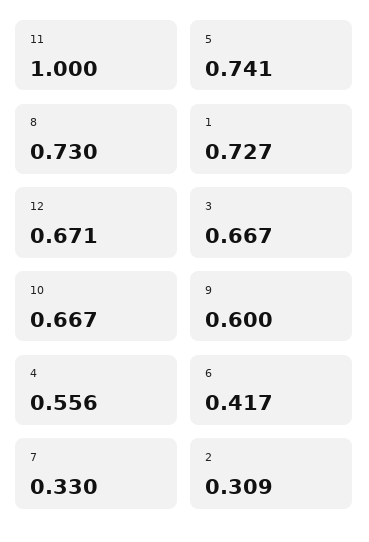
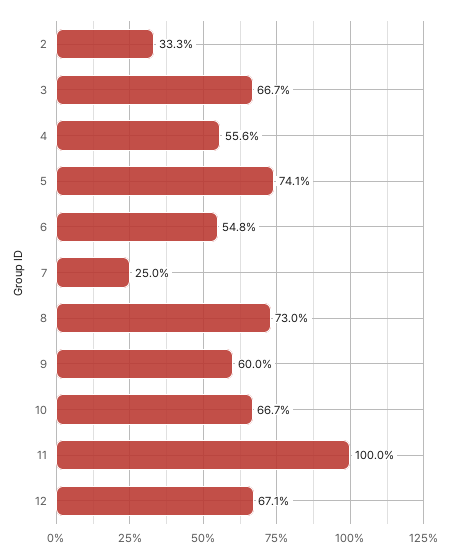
1: 0.727 -> none
6: 0.417 -> 0.548
7: 0.33 -> 0.25
2: 0.309 -> 0.333

